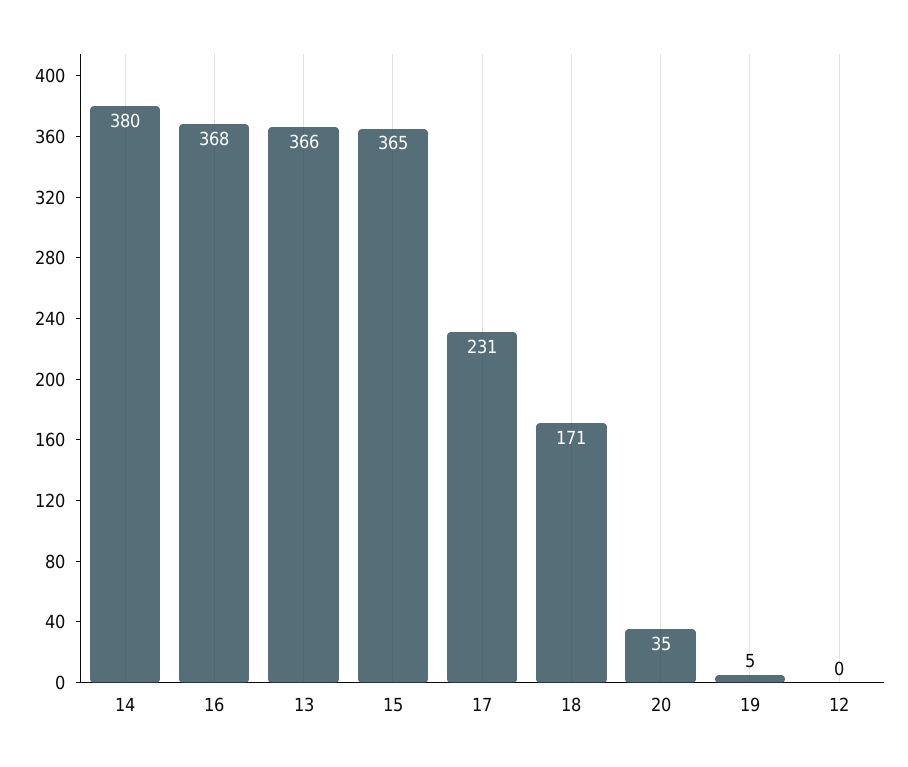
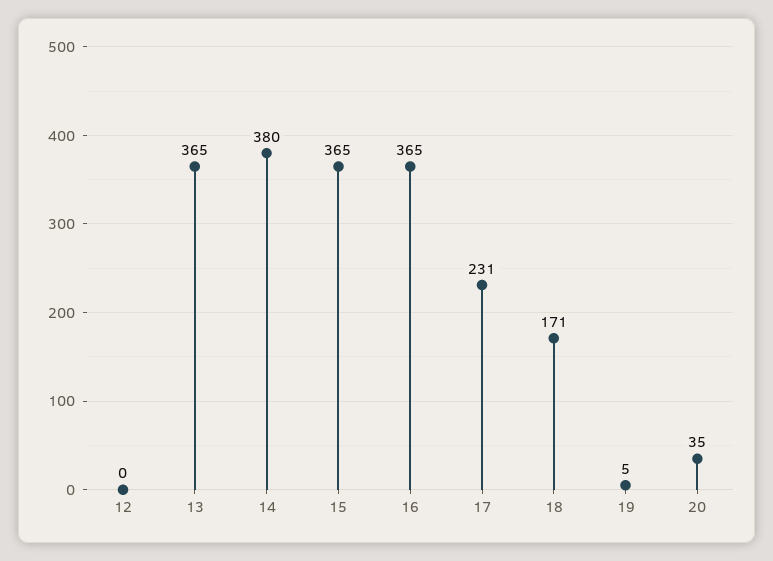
16: 368 -> 365
13: 366 -> 365

